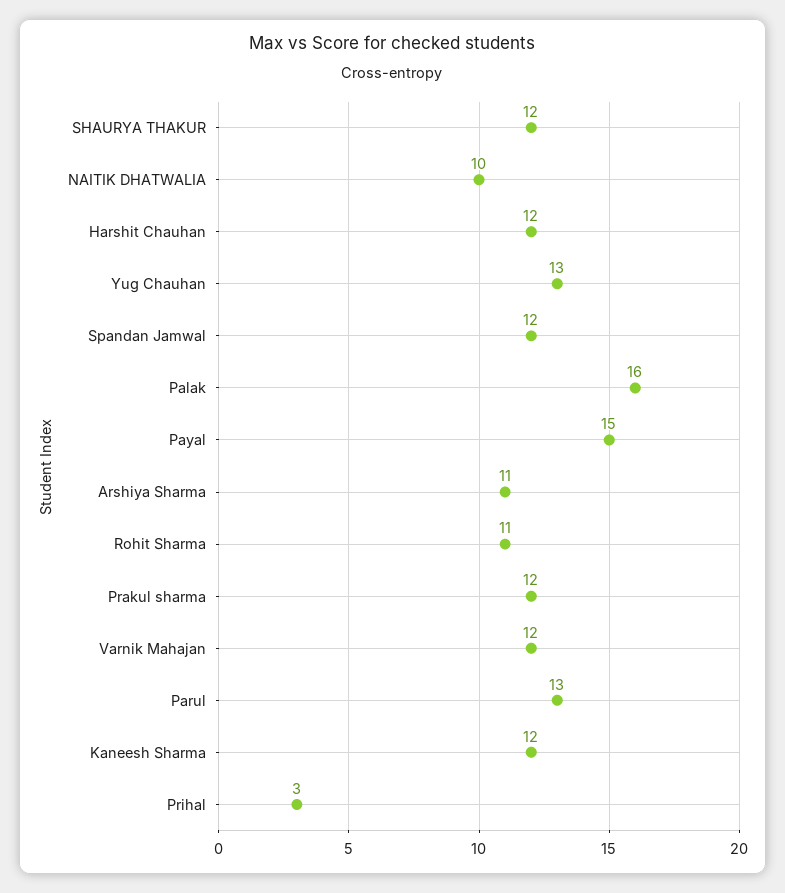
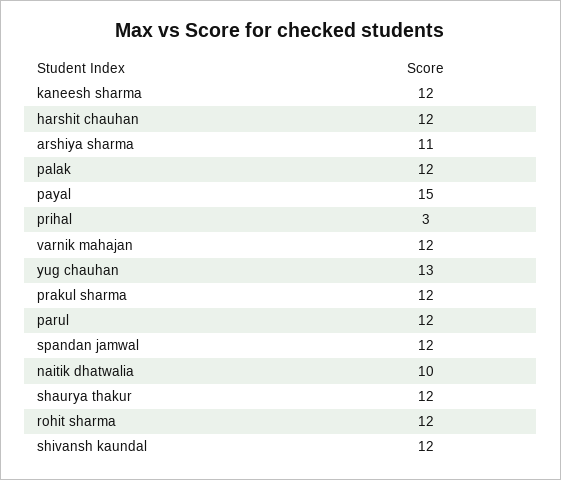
Palak: 16 -> 12
Rohit Sharma: 11 -> 12
Parul: 13 -> 12
shivansh kaundal: none -> 12

